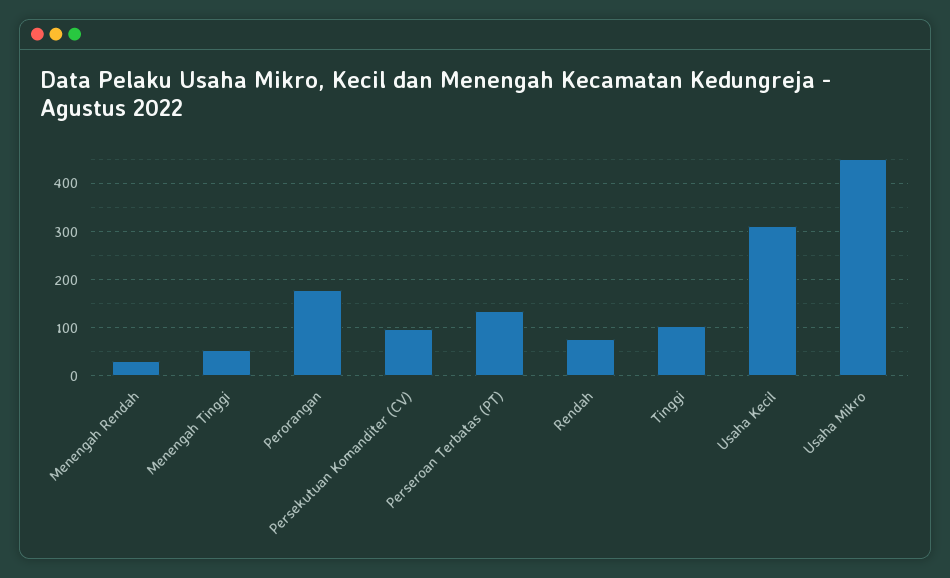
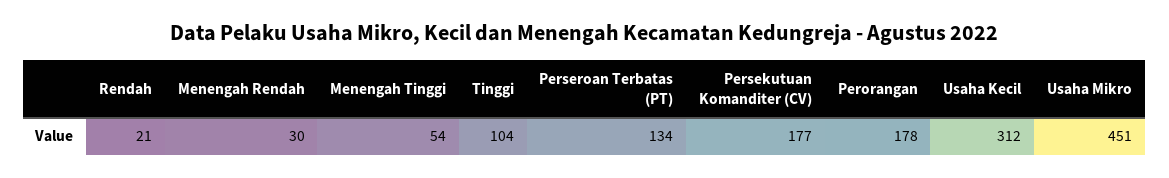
Persekutuan Komanditer (CV): 100 -> 177
Rendah: 80 -> 21

